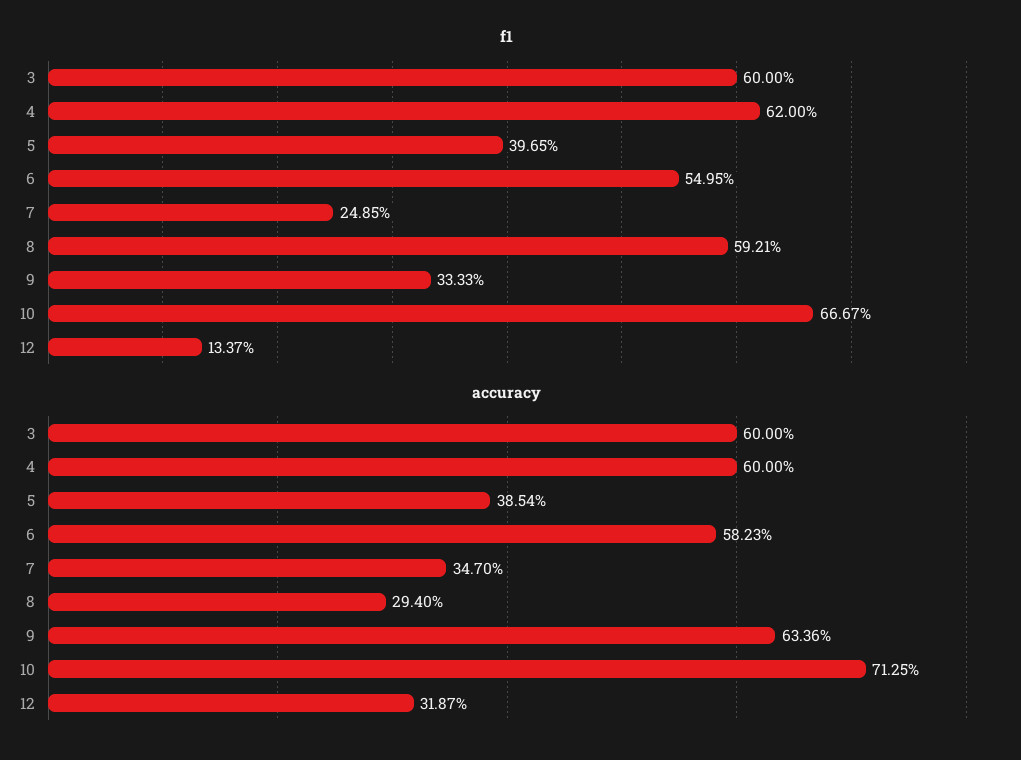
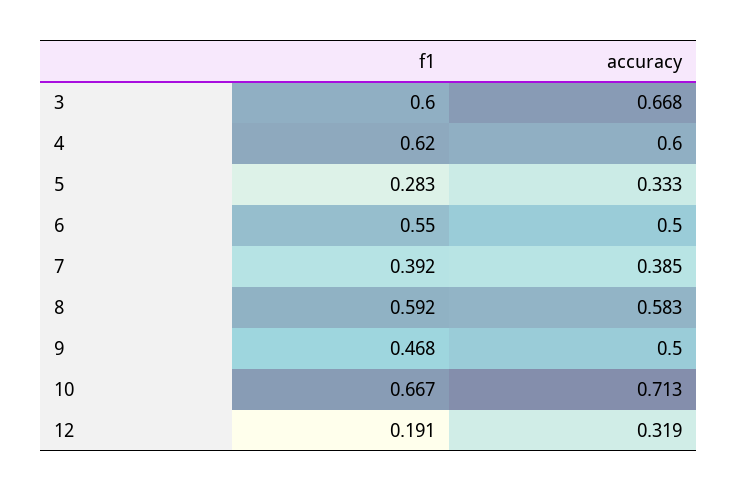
f1, 5: 0.3965 -> 0.283
f1, 7: 0.2485 -> 0.392
f1, 9: 0.3333 -> 0.468
f1, 12: 0.1337 -> 0.191
accuracy, 3: 0.6 -> 0.668
accuracy, 5: 0.3854 -> 0.333
accuracy, 6: 0.5823 -> 0.5
accuracy, 7: 0.347 -> 0.385
accuracy, 8: 0.294 -> 0.583
accuracy, 9: 0.6336 -> 0.5

